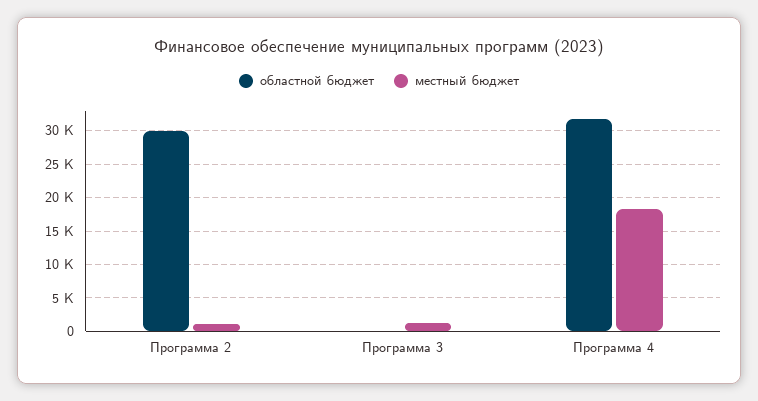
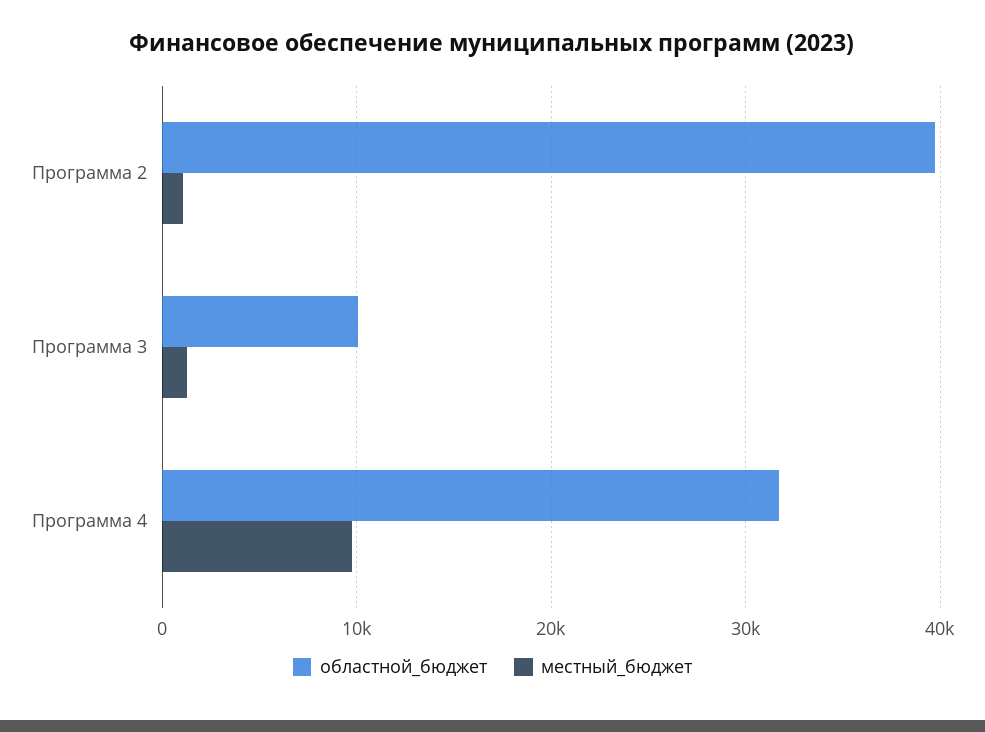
областной бюджет, Программа 2: 30000 -> 40000
областной бюджет, Программа 3: 0 -> 10000
местный бюджет, Программа 4: 18000 -> 10000

